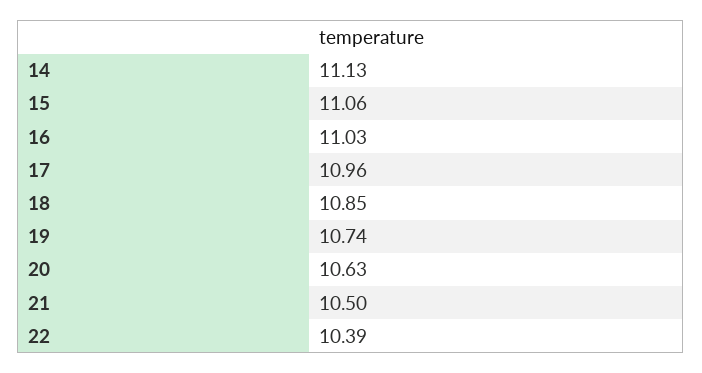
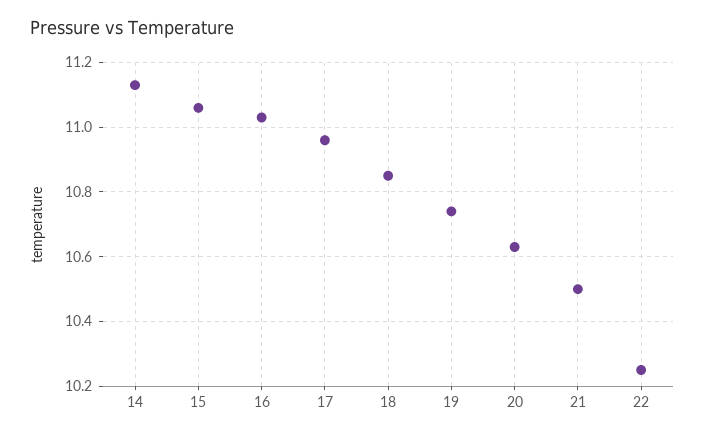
22: 10.39 -> 10.25

